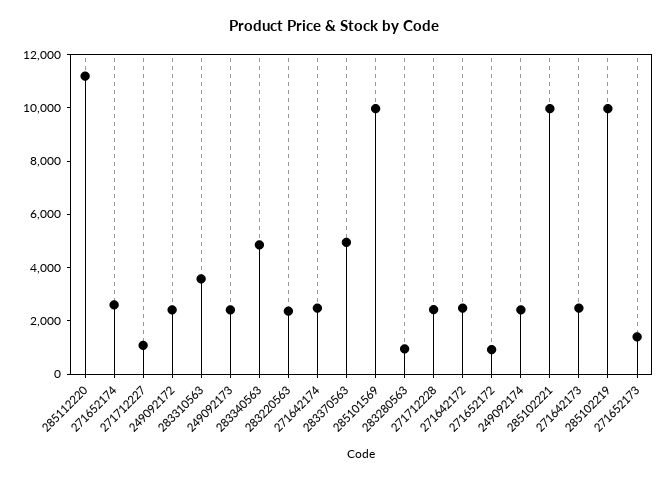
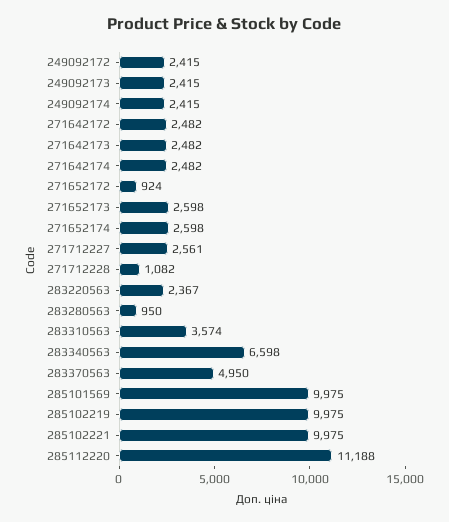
271712227: 1000 -> 2561
283340563: 5000 -> 6598
271712228: 2500 -> 1082
271652173: 1500 -> 2598

